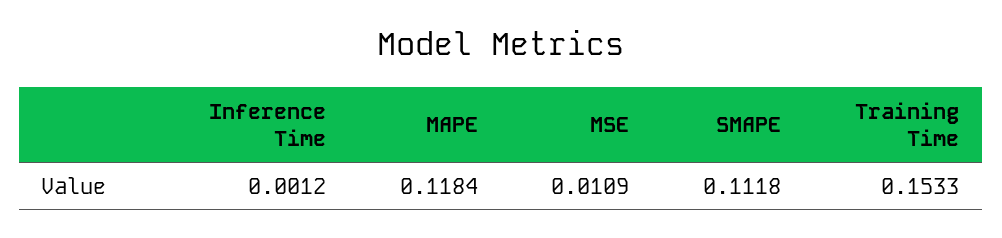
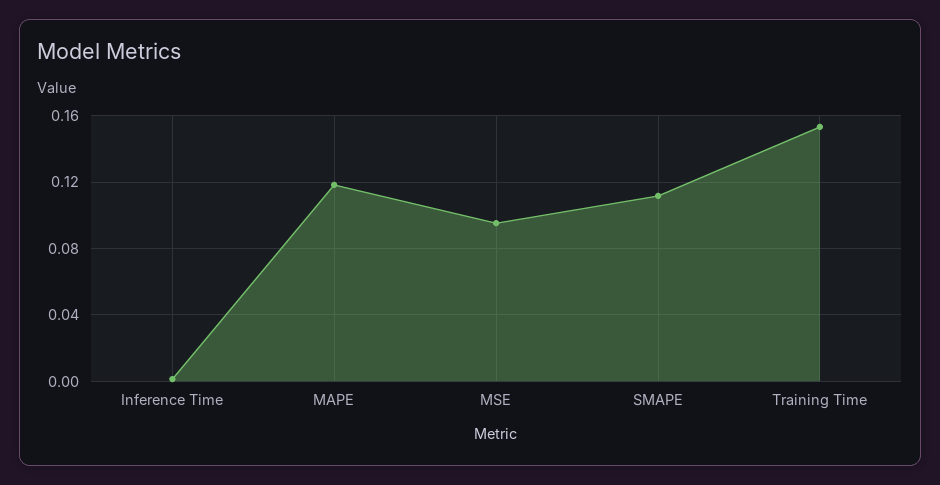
MSE: 0.0109 -> 0.095

